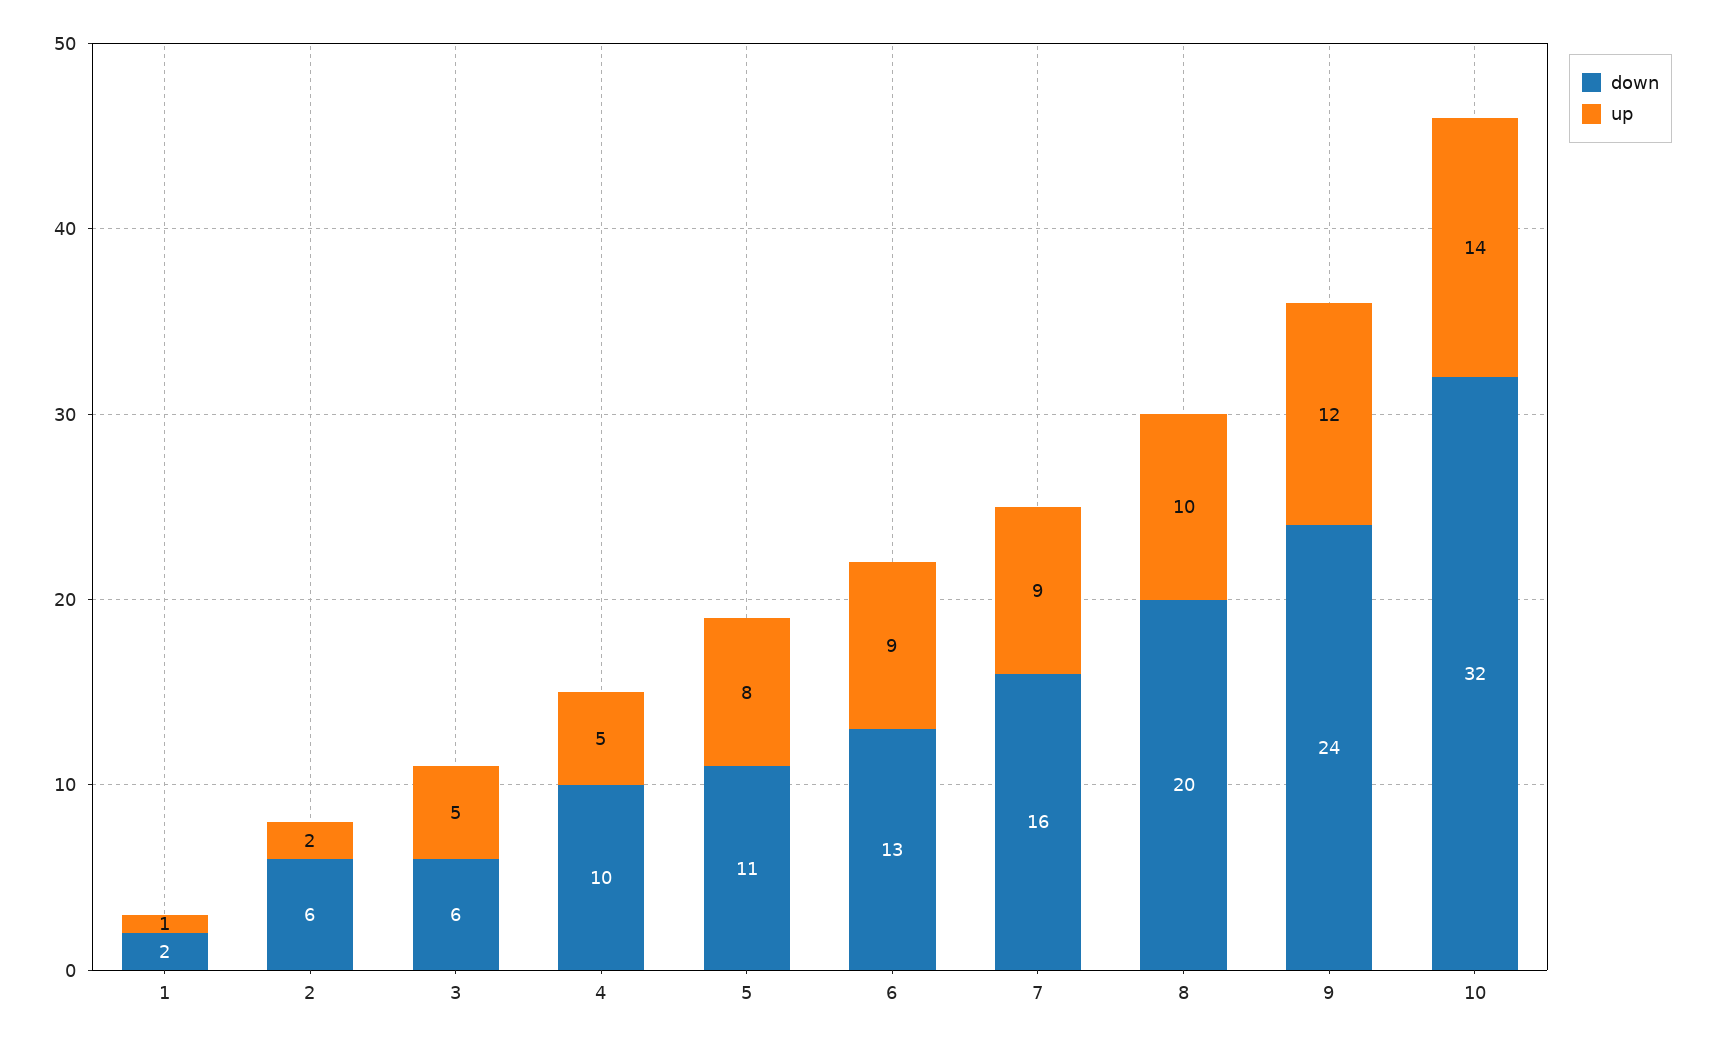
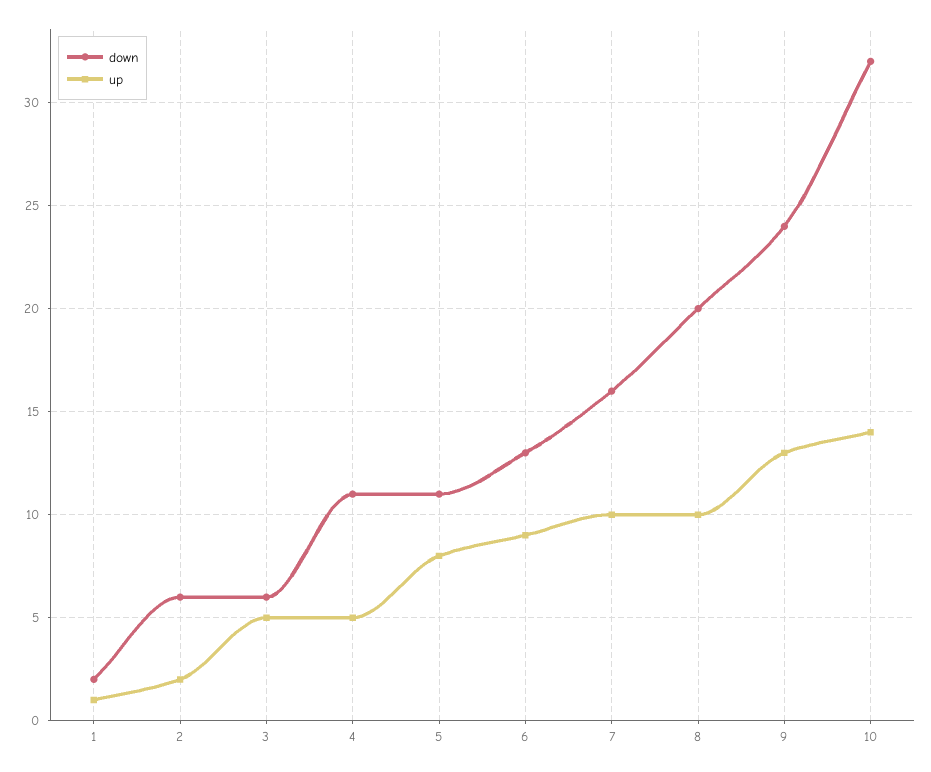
down, 4: 10 -> 11
up, 7: 9 -> 10
up, 9: 12 -> 13

